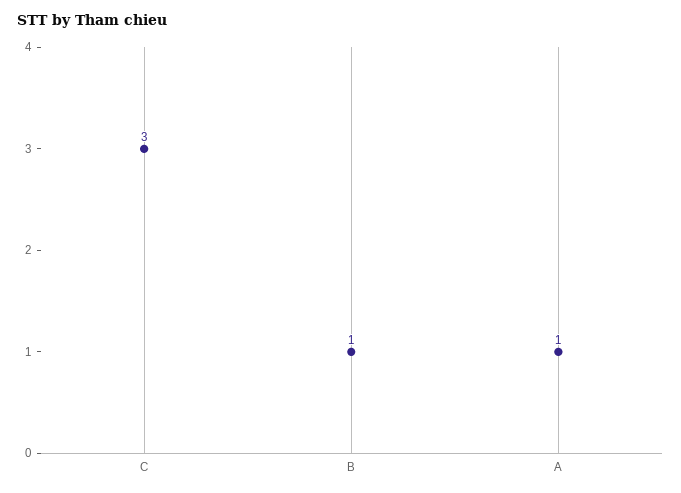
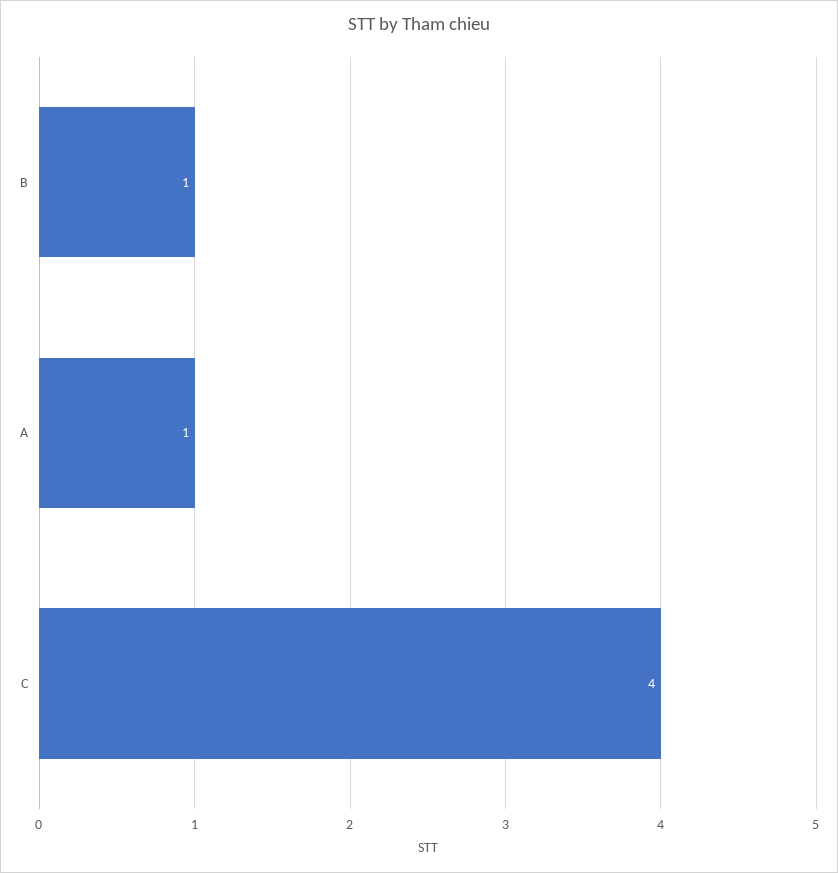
C: 3 -> 4

